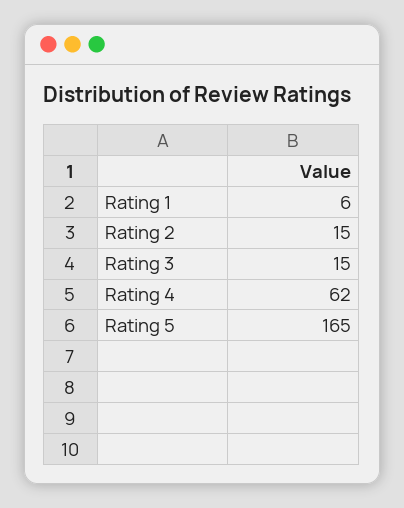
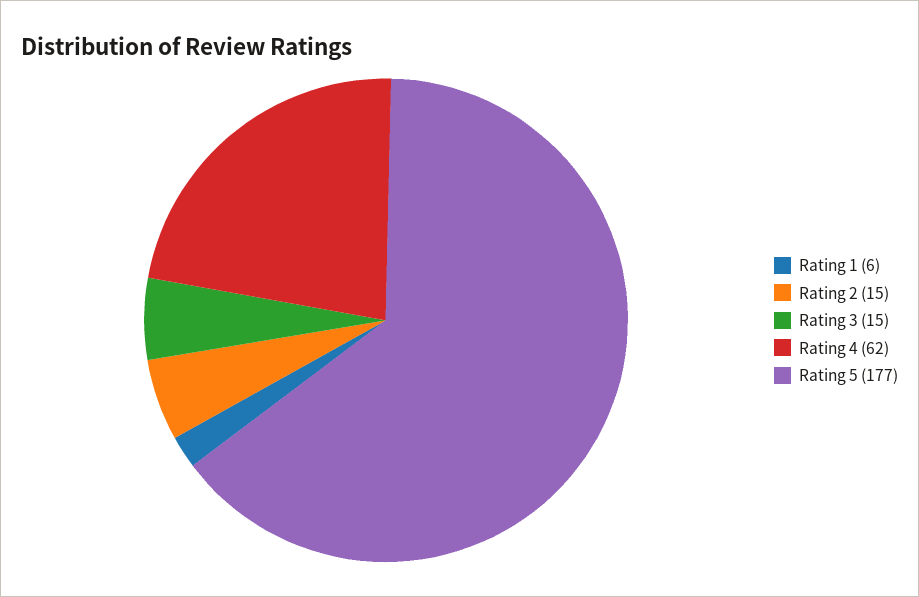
Rating 5: 165 -> 177

